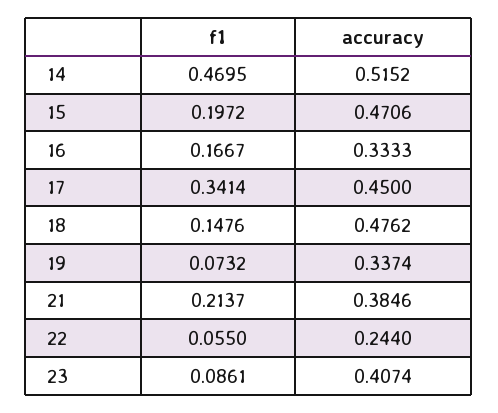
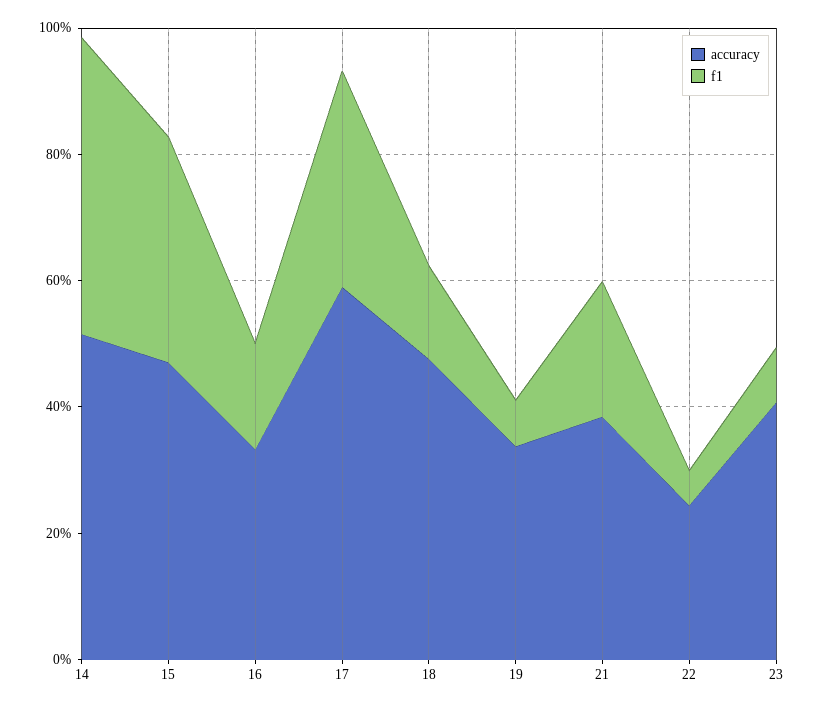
f1, 15: 0.1972 -> 0.35
accuracy, 17: 0.45 -> 0.6

